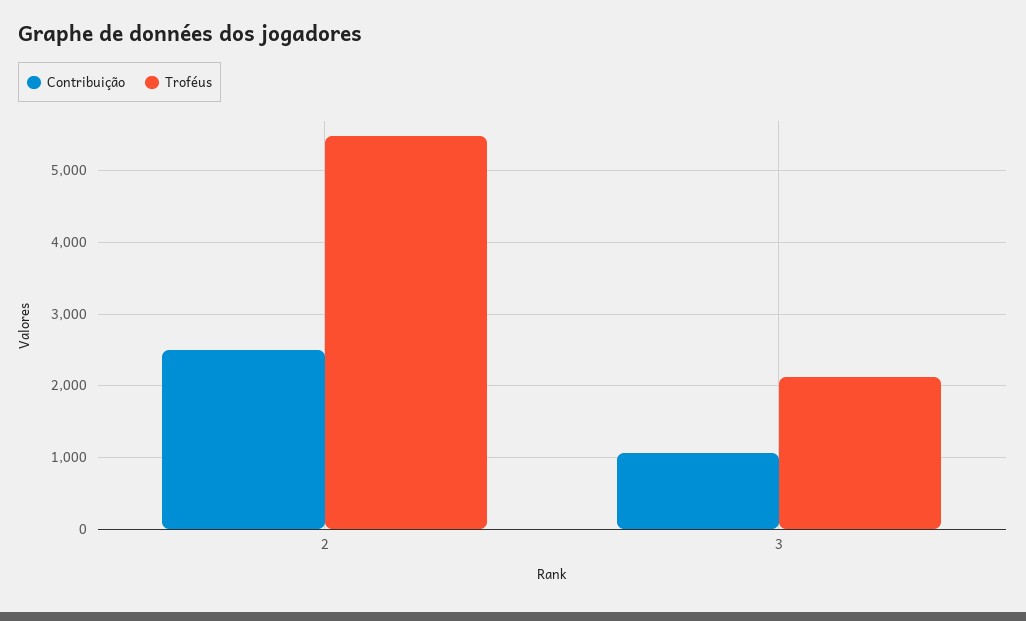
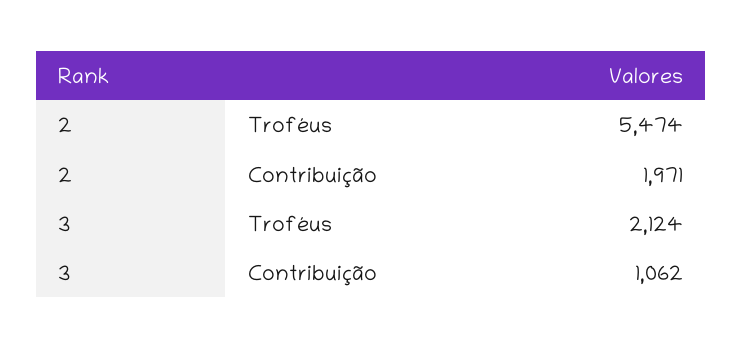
Contribuição, 2: 2500 -> 1971

